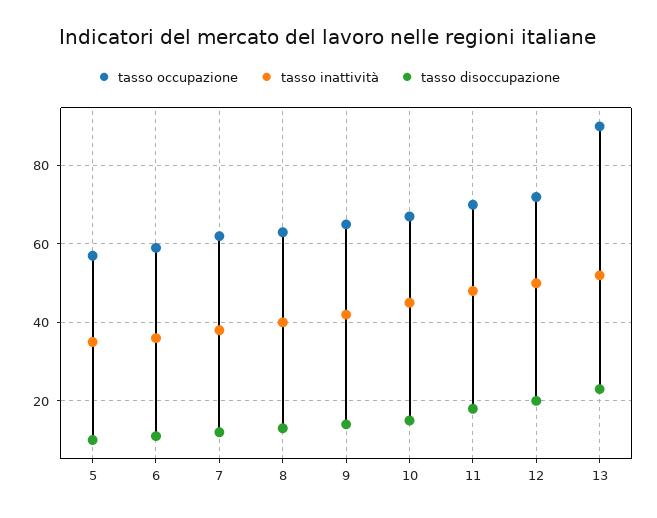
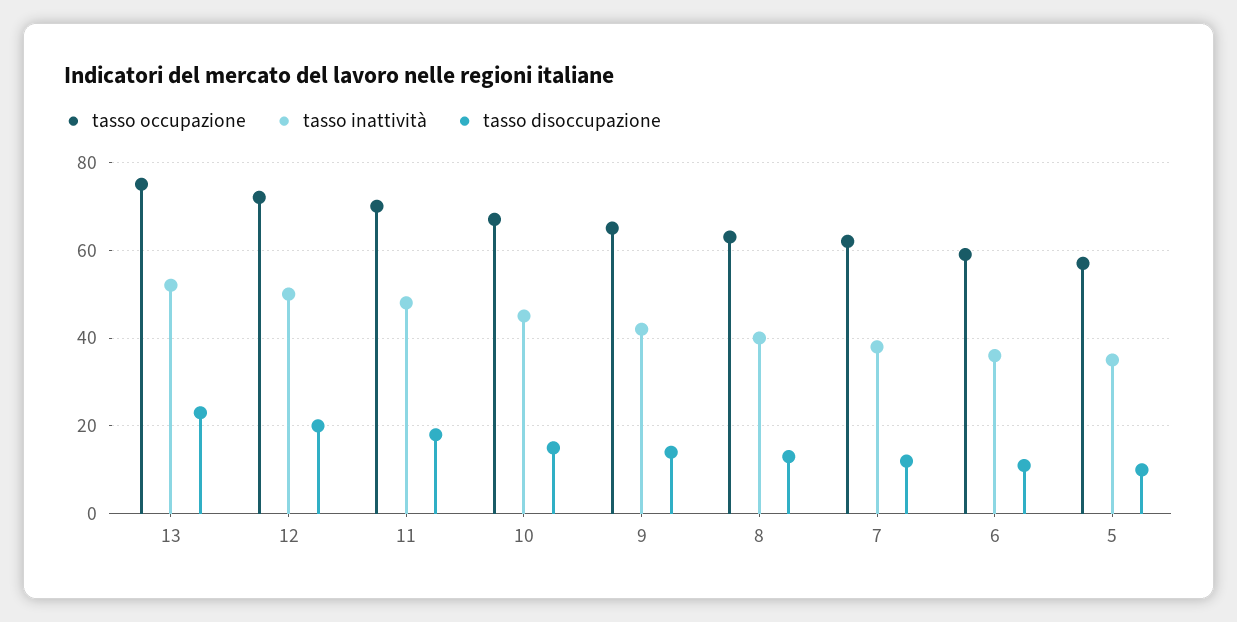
tasso occupazione, 13: 90 -> 75

